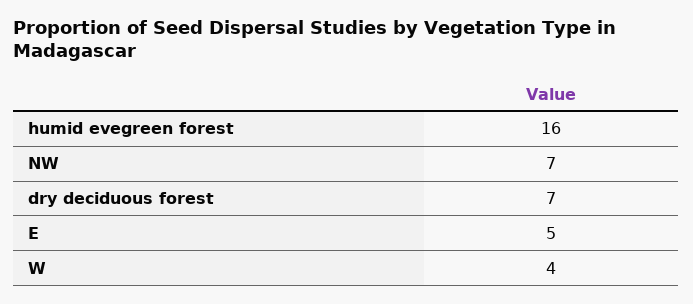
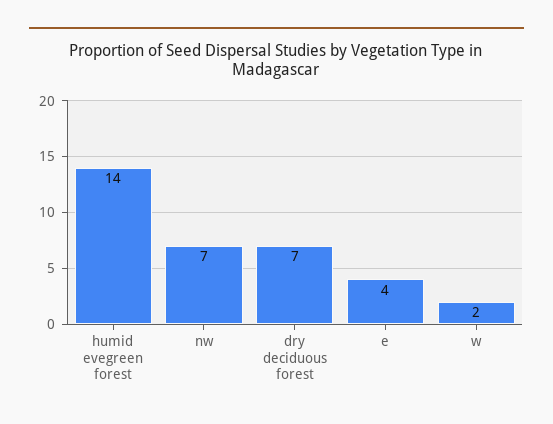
humid evegreen forest: 16 -> 14
E: 5 -> 4
W: 4 -> 2

